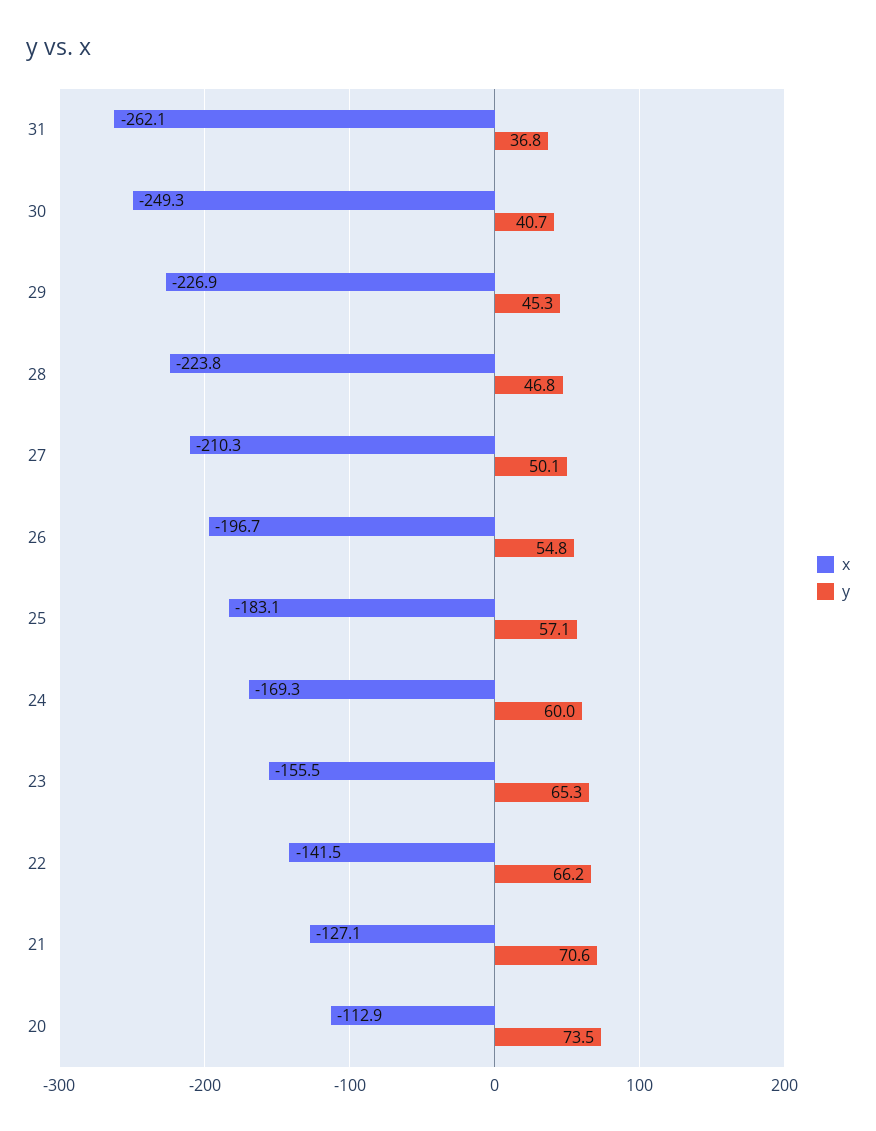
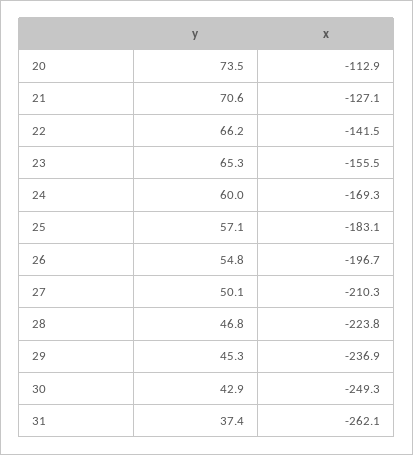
y, 31: 36.8 -> 37.4
y, 30: 40.7 -> 42.9
x, 29: -226.9 -> -236.9

